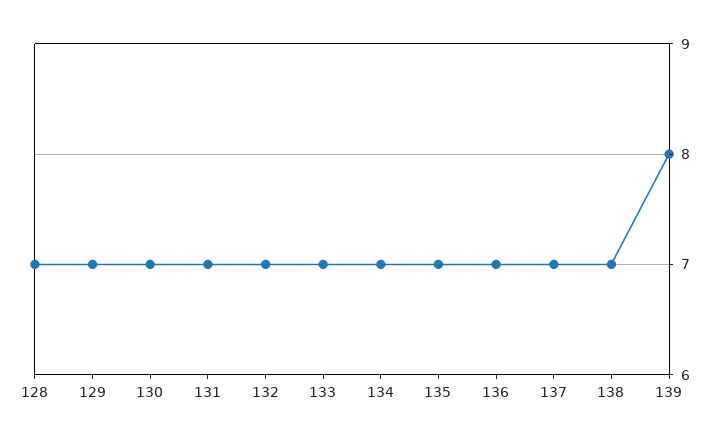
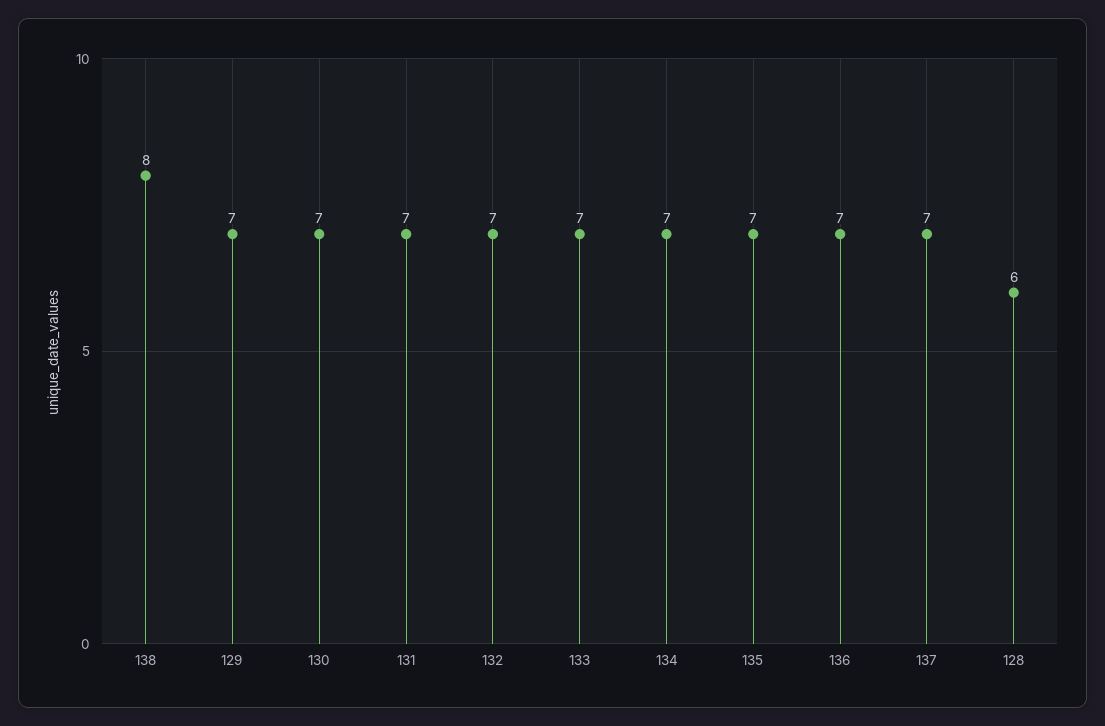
128: 7 -> 6
138: 7 -> 8
139: 8 -> none

